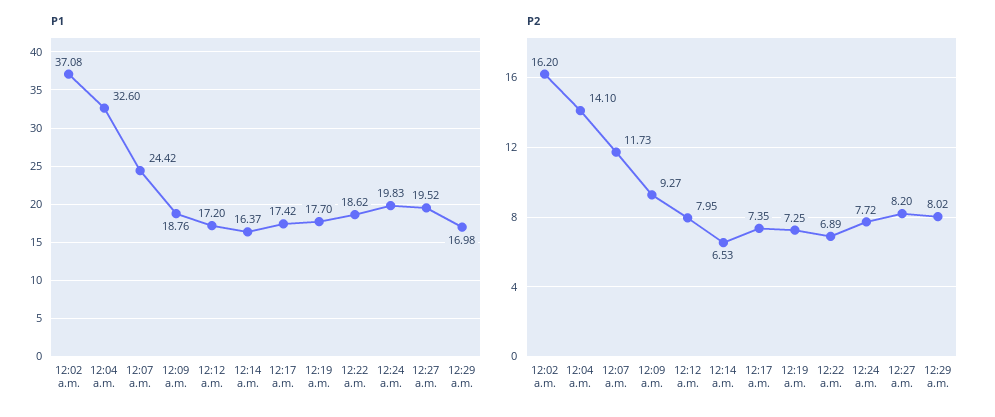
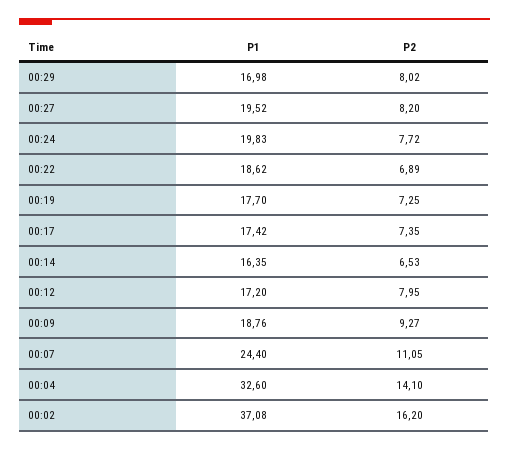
P1, 12:07 a.m.: 24.42 -> 24.4
P1, 12:14 a.m.: 16.37 -> 16.35
P2, 12:07 a.m.: 11.73 -> 11.05

